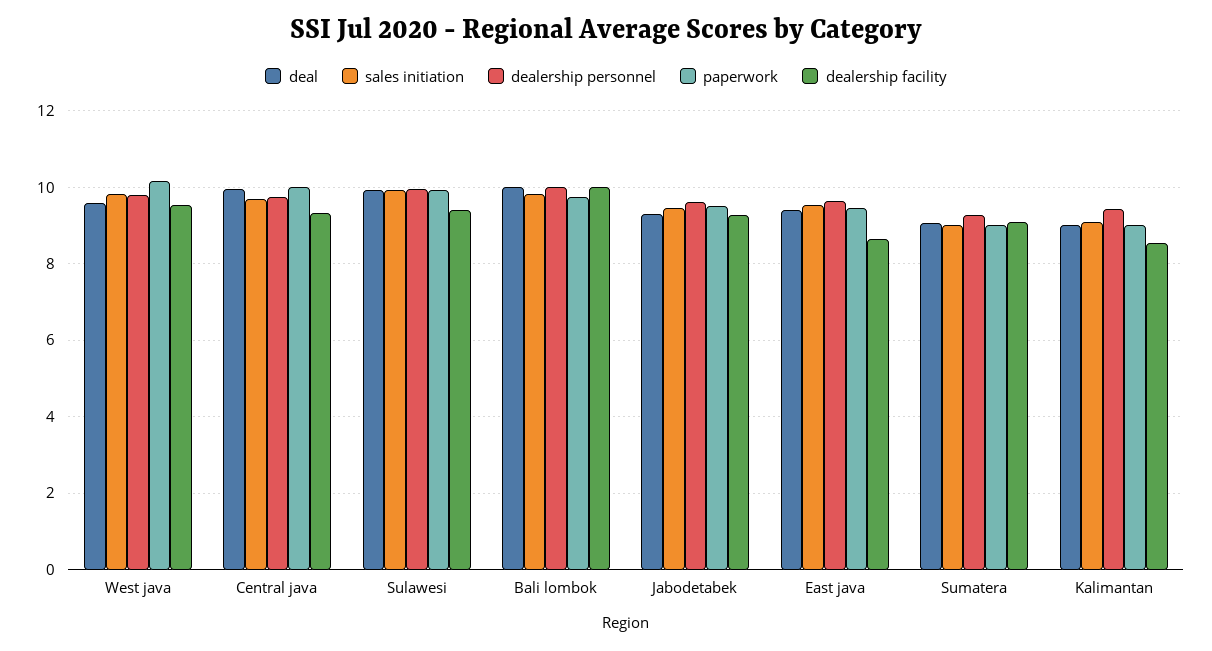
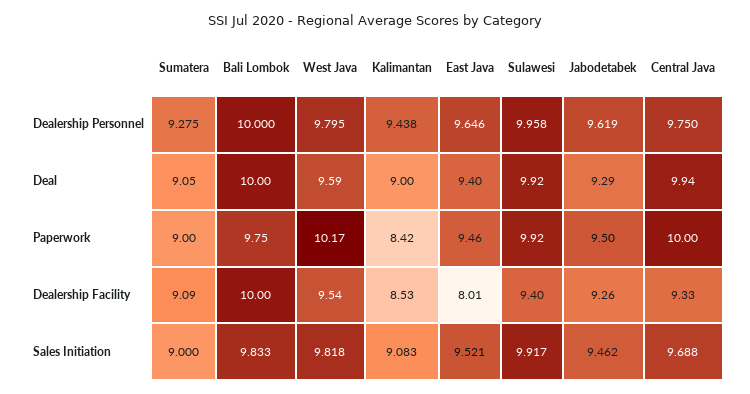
dealership facility, East java: 8.6 -> 8.01
paperwork, Kalimantan: 9 -> 8.42

